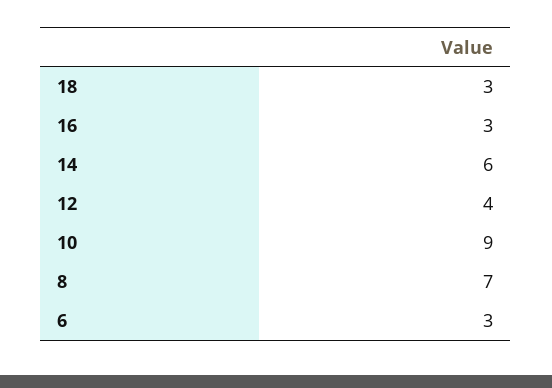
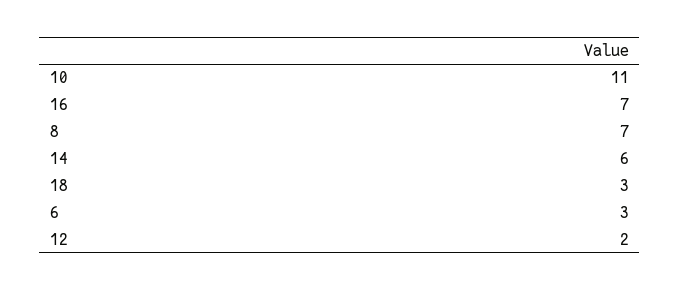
16: 3 -> 7
12: 4 -> 2
10: 9 -> 11

